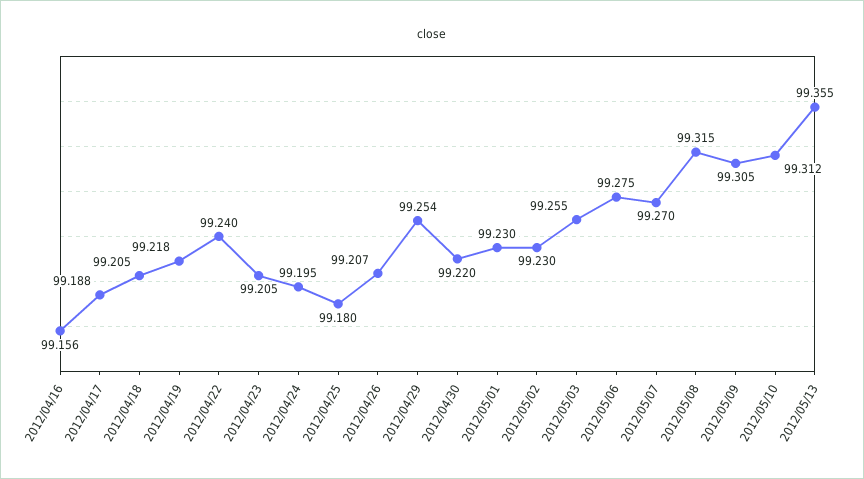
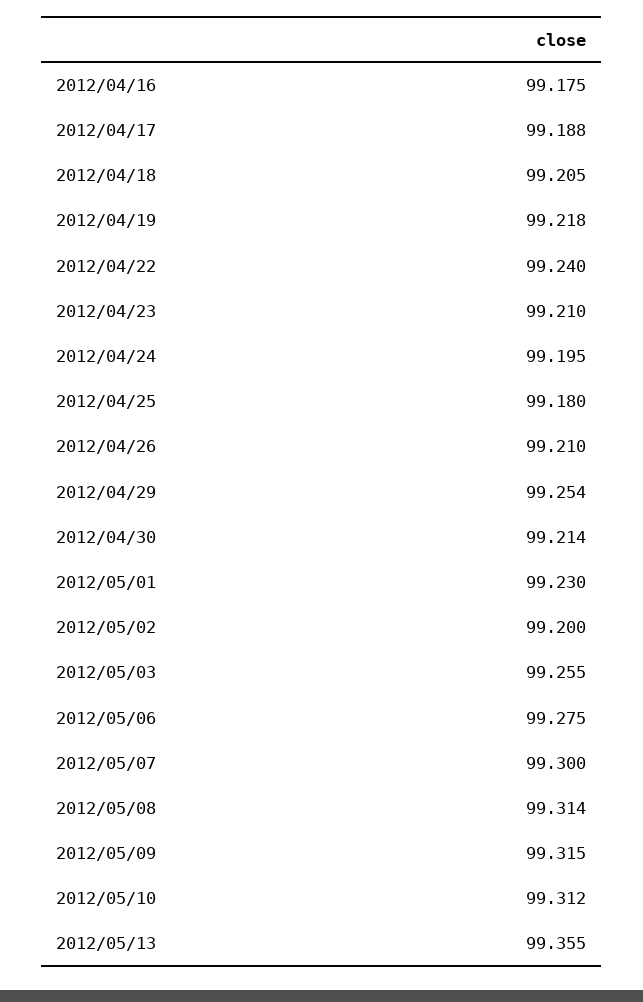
2012/04/16: 99.156 -> 99.175
2012/04/23: 99.205 -> 99.21
2012/04/26: 99.207 -> 99.21
2012/04/30: 99.22 -> 99.214
2012/05/02: 99.23 -> 99.2
2012/05/07: 99.27 -> 99.3
2012/05/08: 99.315 -> 99.314
2012/05/09: 99.305 -> 99.315

